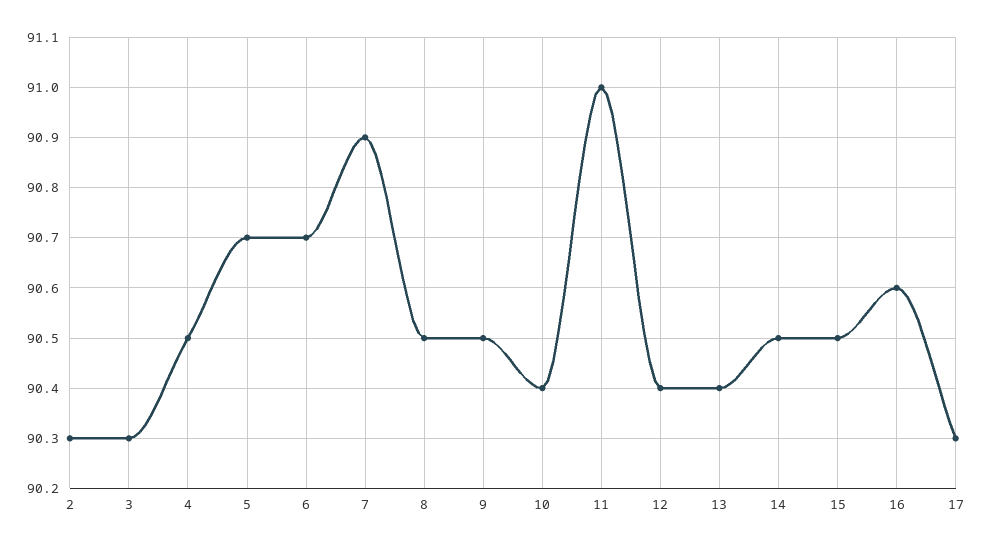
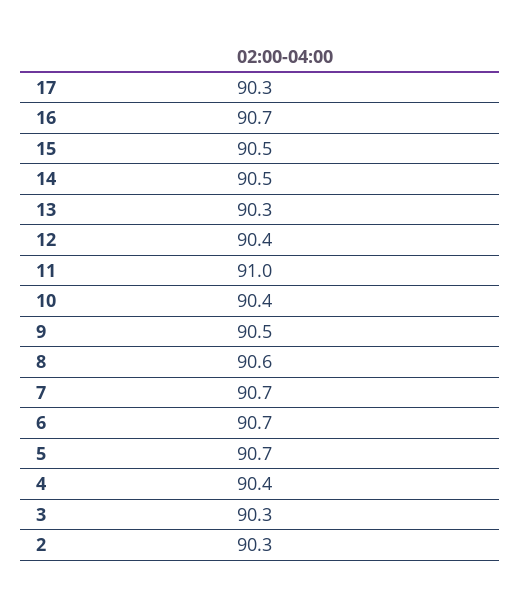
4: 90.5 -> 90.4
7: 90.9 -> 90.7
8: 90.5 -> 90.6
13: 90.4 -> 90.3
16: 90.6 -> 90.7

